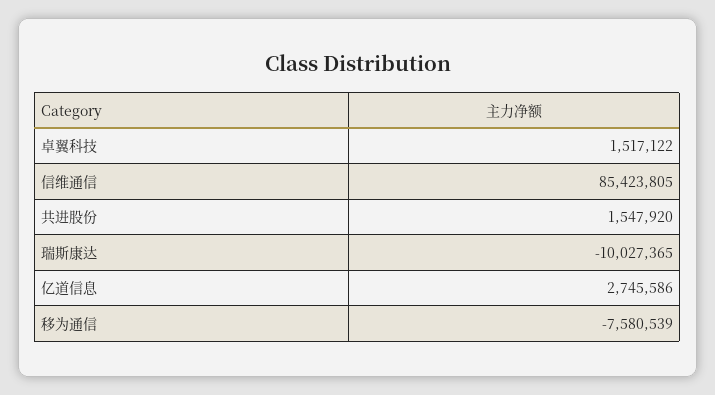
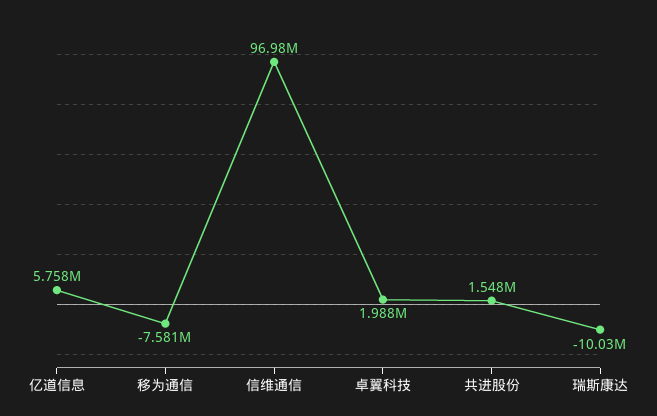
卓翼科技: 1517122 -> 1988000
信维通信: 85423805 -> 96980000
亿道信息: 2745586 -> 5758000

